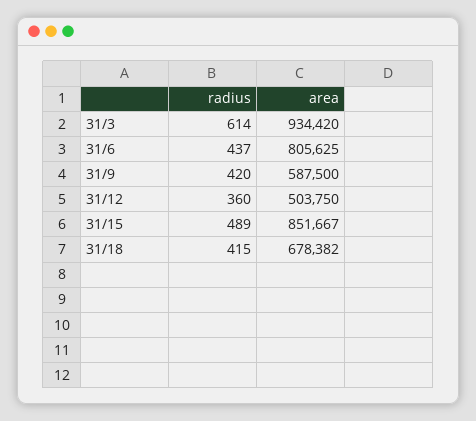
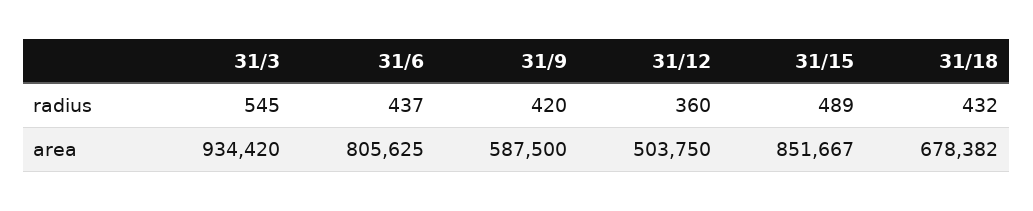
radius, 31/3: 614 -> 545
radius, 31/18: 415 -> 432

